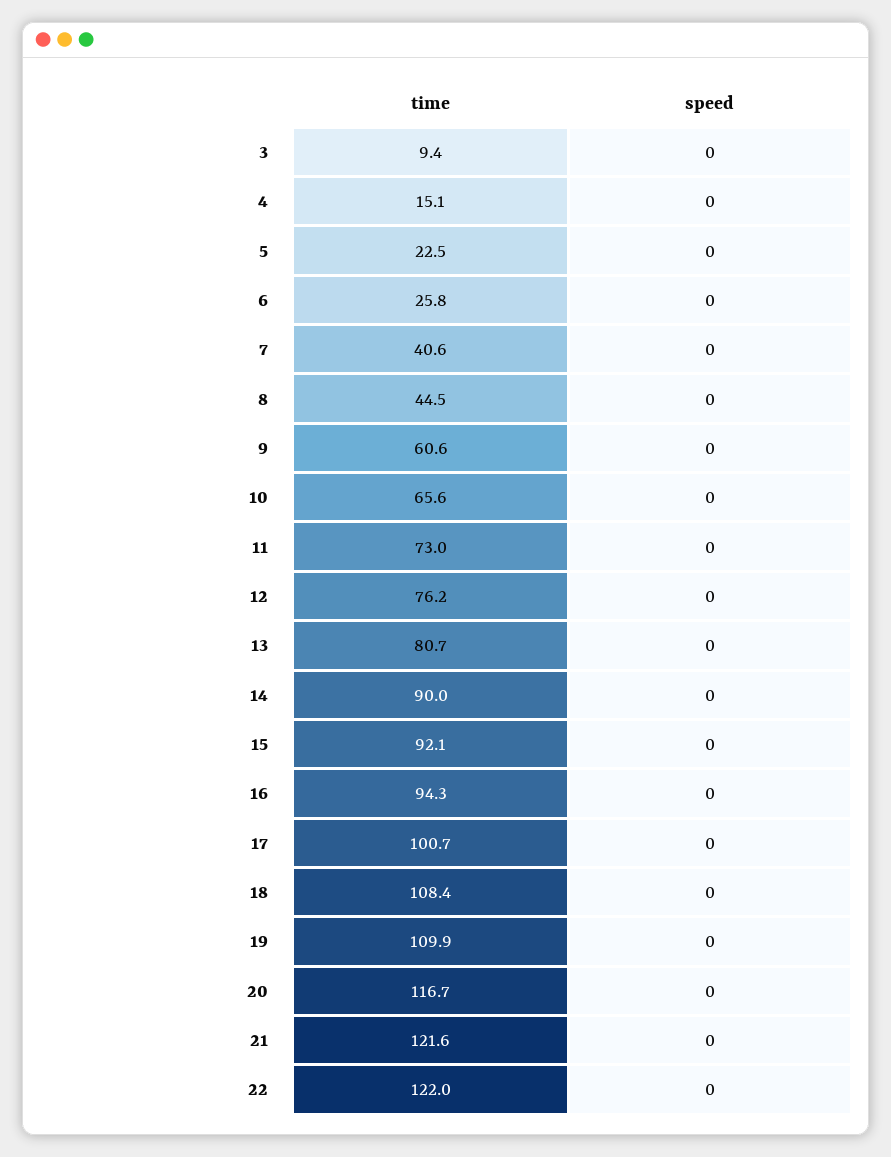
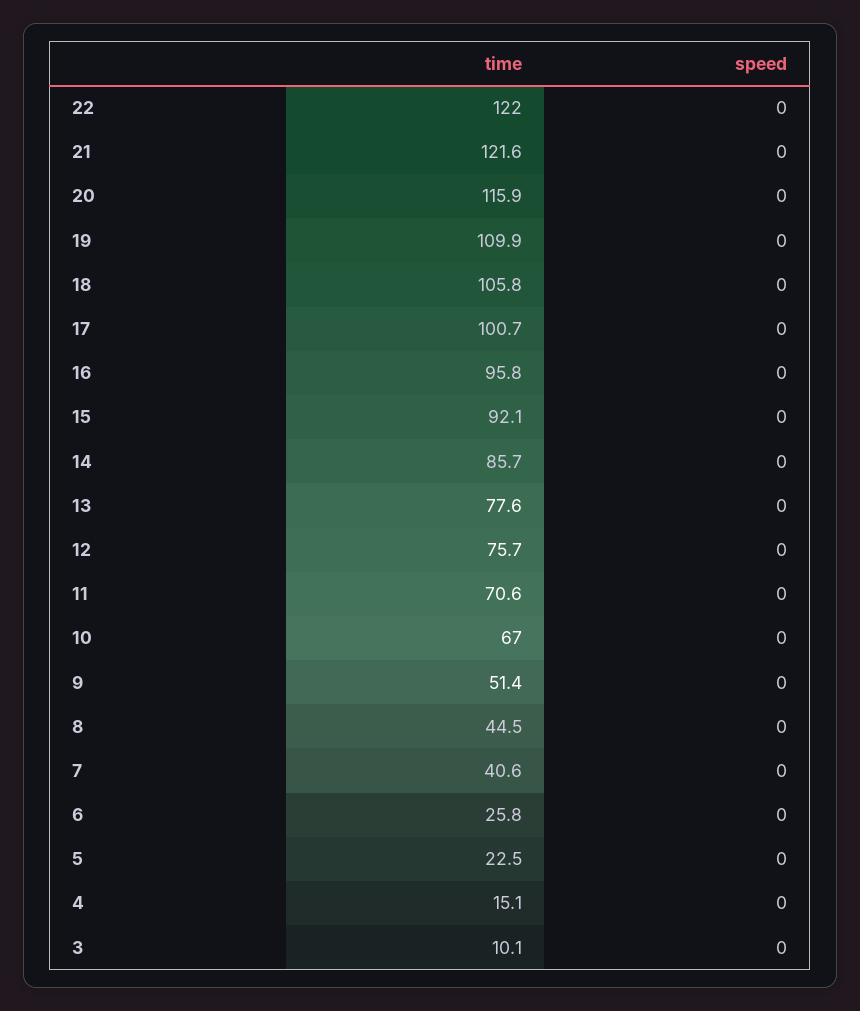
time, 3: 9.4 -> 10.1
time, 9: 60.6 -> 51.4
time, 10: 65.6 -> 67
time, 11: 73 -> 70.6
time, 12: 76.2 -> 75.7
time, 13: 80.7 -> 77.6
time, 14: 90 -> 85.7
time, 16: 94.3 -> 95.8
time, 18: 108.4 -> 105.8
time, 20: 116.7 -> 115.9

